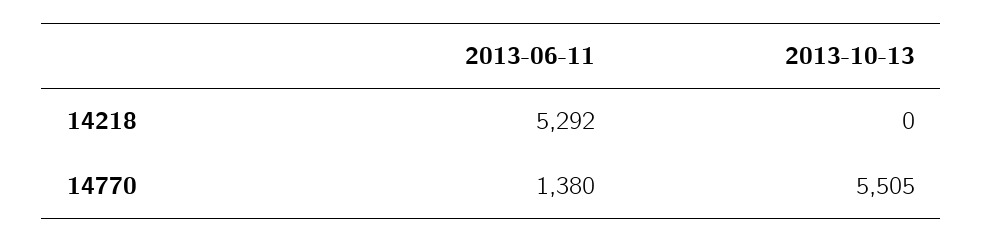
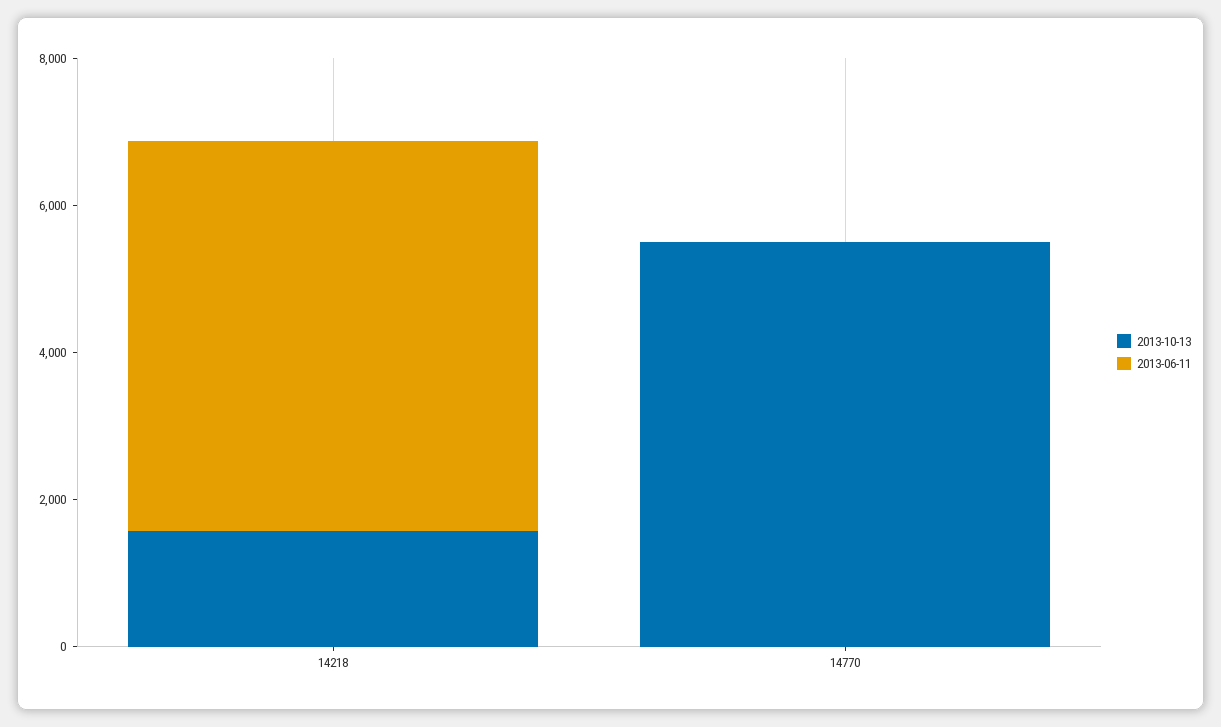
2013-10-13, 14218: 0 -> 1500
2013-06-11, 14770: 1380 -> 0

